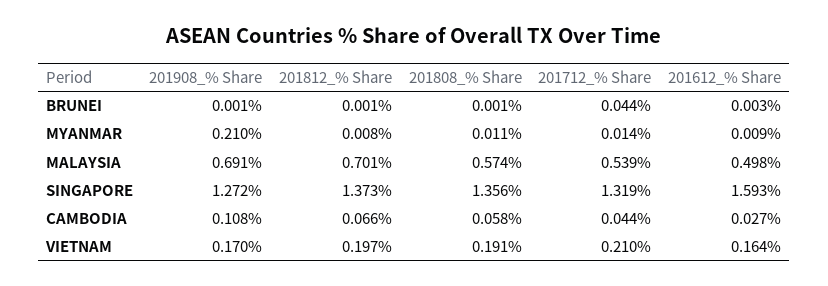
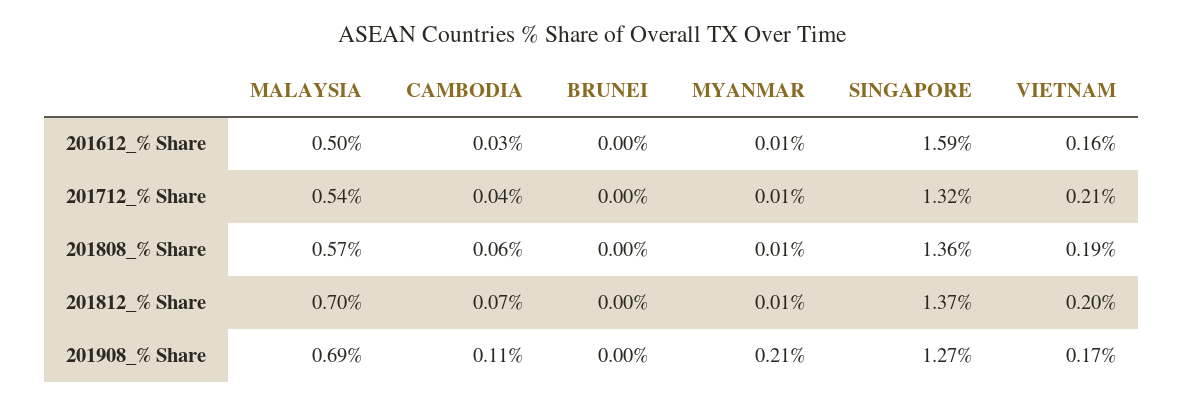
201712_% Share, BRUNEI: 0.044 -> 0

